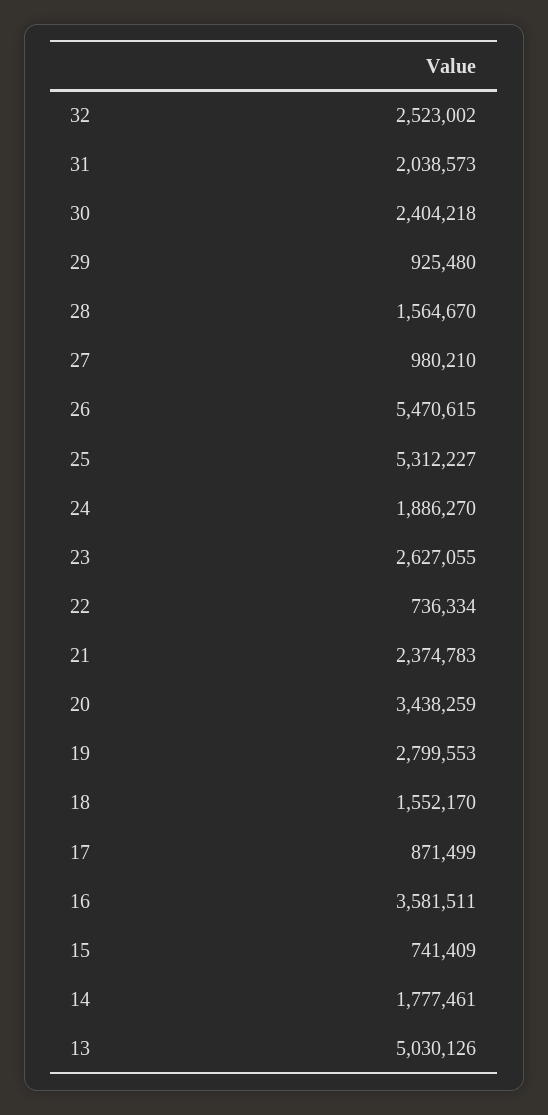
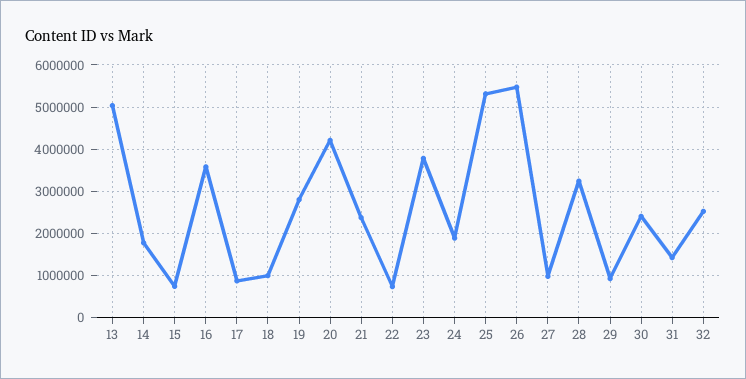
31: 2038573 -> 1400000
28: 1564670 -> 3200000
23: 2627055 -> 3800000
20: 3438259 -> 4200000
18: 1552170 -> 1000000

